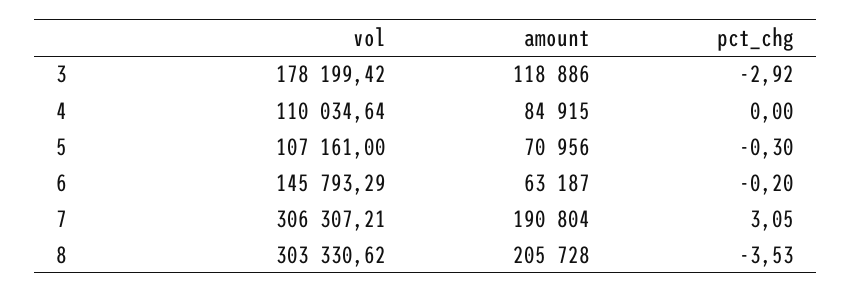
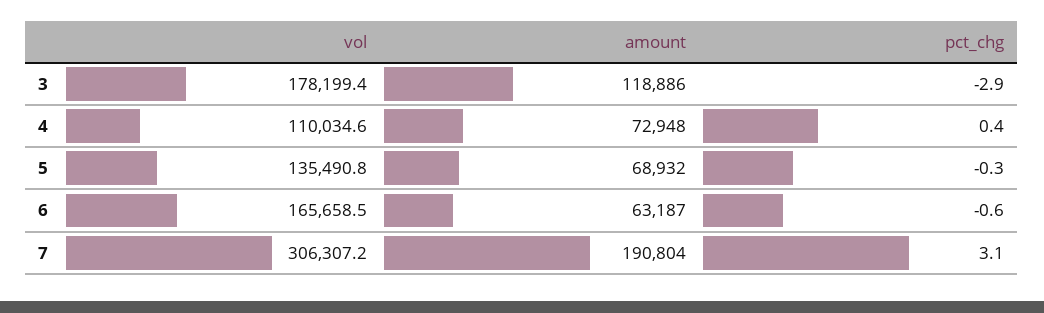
amount, 4: 84915 -> 72948
pct_chg, 4: 0 -> 0.4
vol, 5: 107161 -> 135490.8
amount, 5: 70956 -> 68932
vol, 6: 145793.29 -> 165658.5
pct_chg, 6: -0.2 -> -0.6
vol, 8: 303330.62 -> none
amount, 8: 205728 -> none
pct_chg, 8: -3.53 -> none

